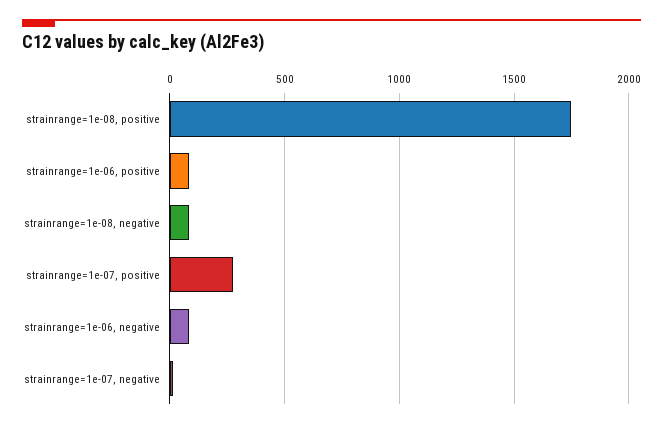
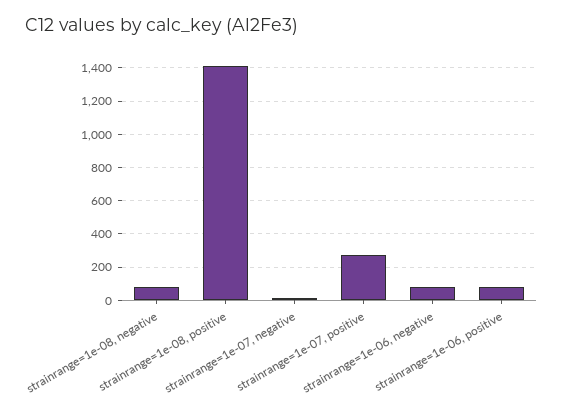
strainrange=1e-08, positive: 1750 -> 1400

